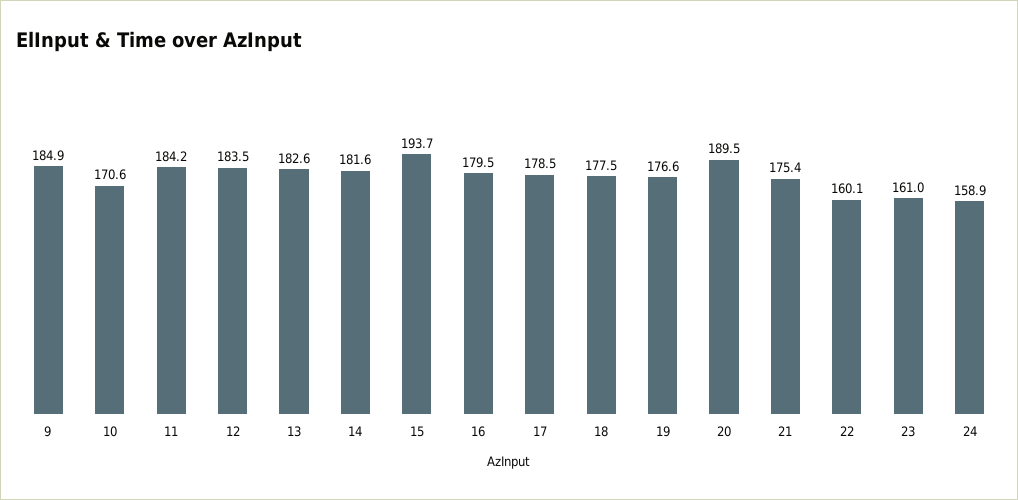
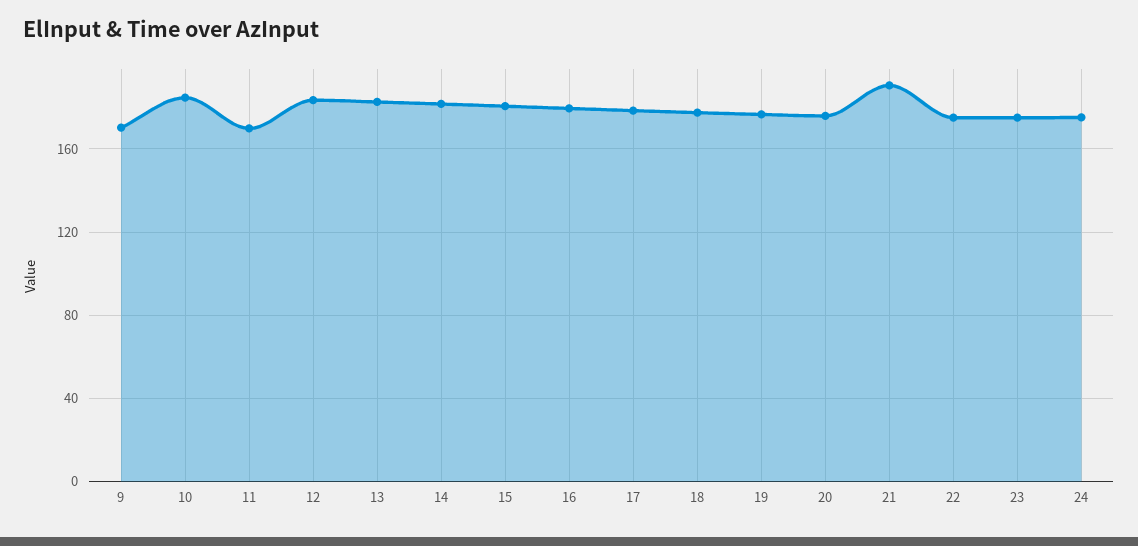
9: 184.9 -> 170
10: 170.6 -> 185
11: 184.2 -> 170
15: 193.7 -> 180
20: 189.5 -> 175
21: 175.4 -> 190
22: 160.1 -> 175
23: 161 -> 175
24: 158.9 -> 175

